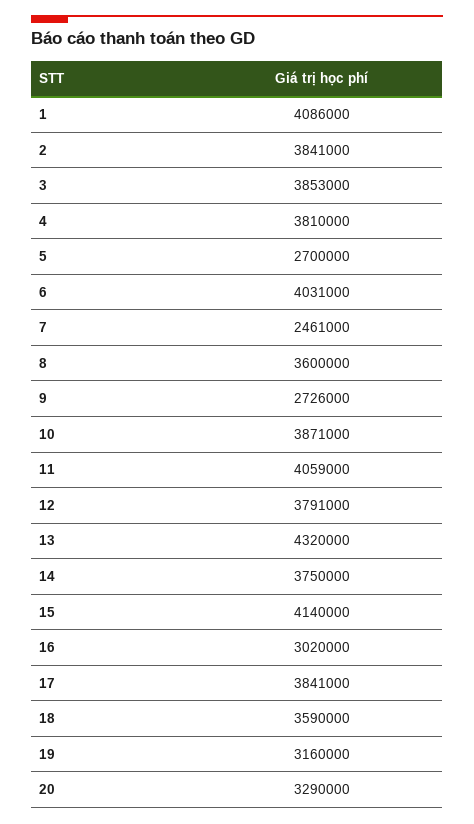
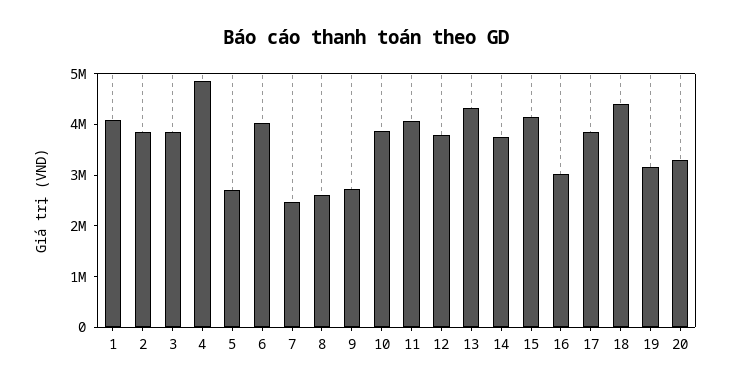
4: 3810000 -> 4800000
8: 3600000 -> 2600000
18: 3590000 -> 4400000

